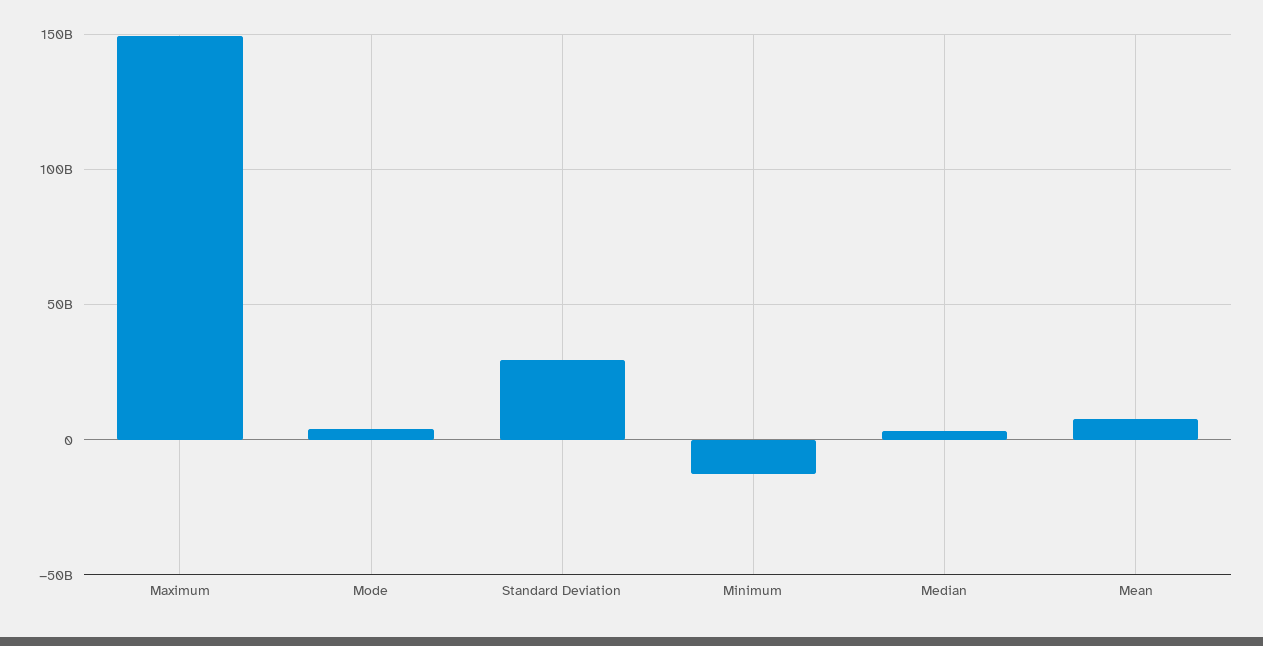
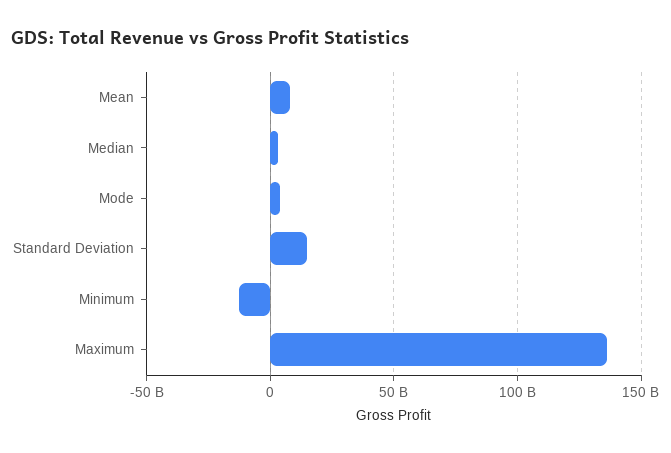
Maximum: 150000000000 -> 135000000000
Standard Deviation: 30000000000 -> 15000000000

